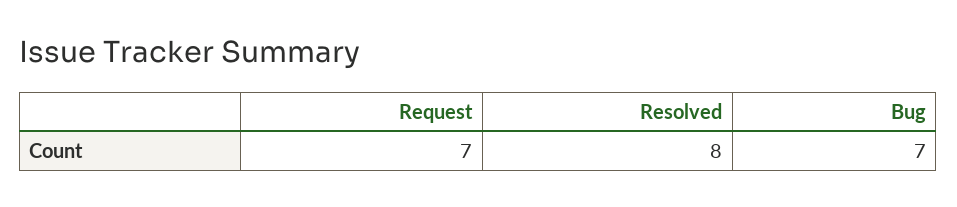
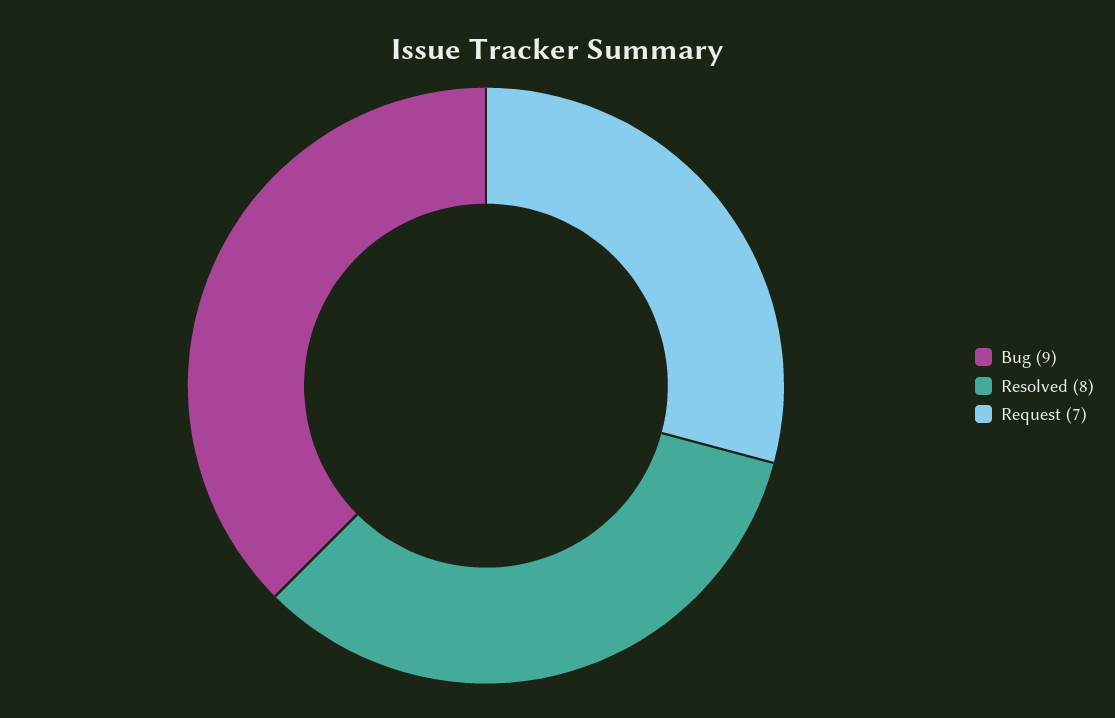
Bug: 7 -> 9

